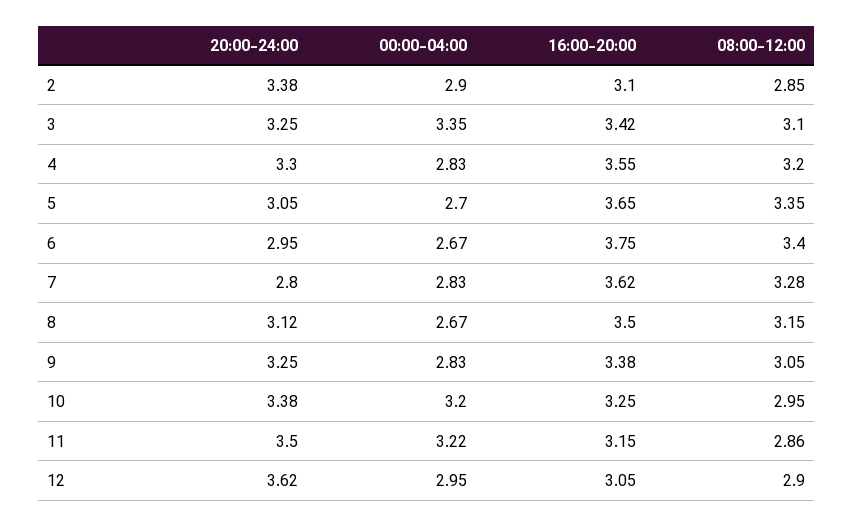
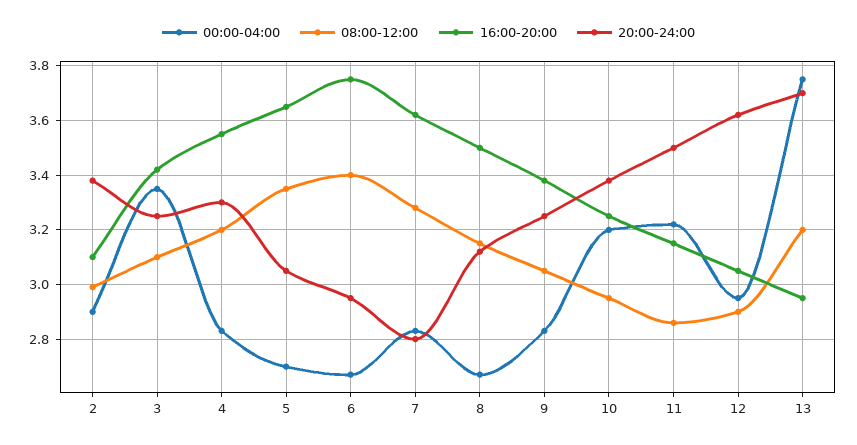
08:00-12:00, 2: 2.85 -> 3
00:00-04:00, 13: none -> 3.75
08:00-12:00, 13: none -> 3.2
16:00-20:00, 13: none -> 2.95
20:00-24:00, 13: none -> 3.7

